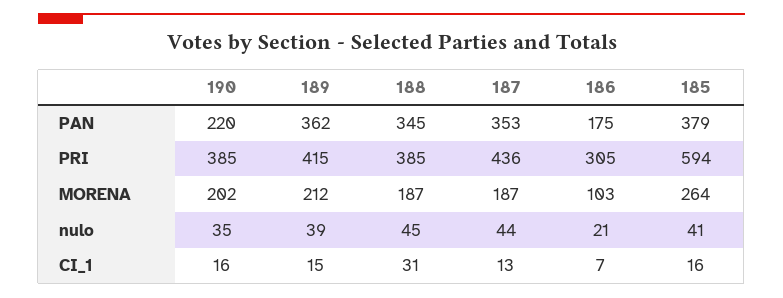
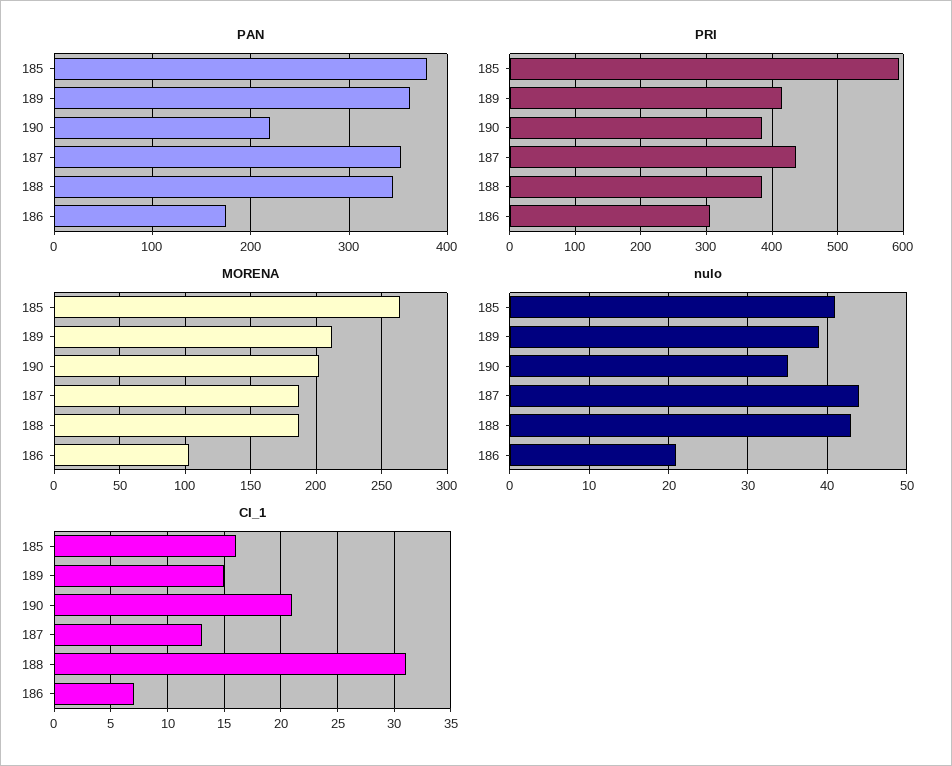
nulo, 188: 45 -> 43
CI_1, 190: 16 -> 21

